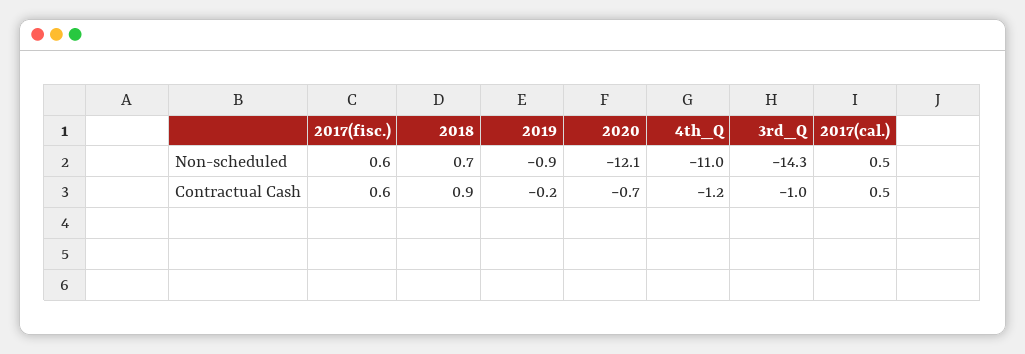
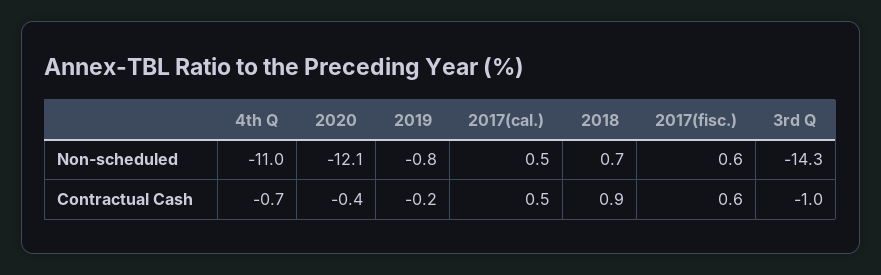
2019, Non-scheduled: -0.9 -> -0.8
2020, Contractual Cash: -0.7 -> -0.4
4th_Q, Contractual Cash: -1.2 -> -0.7

